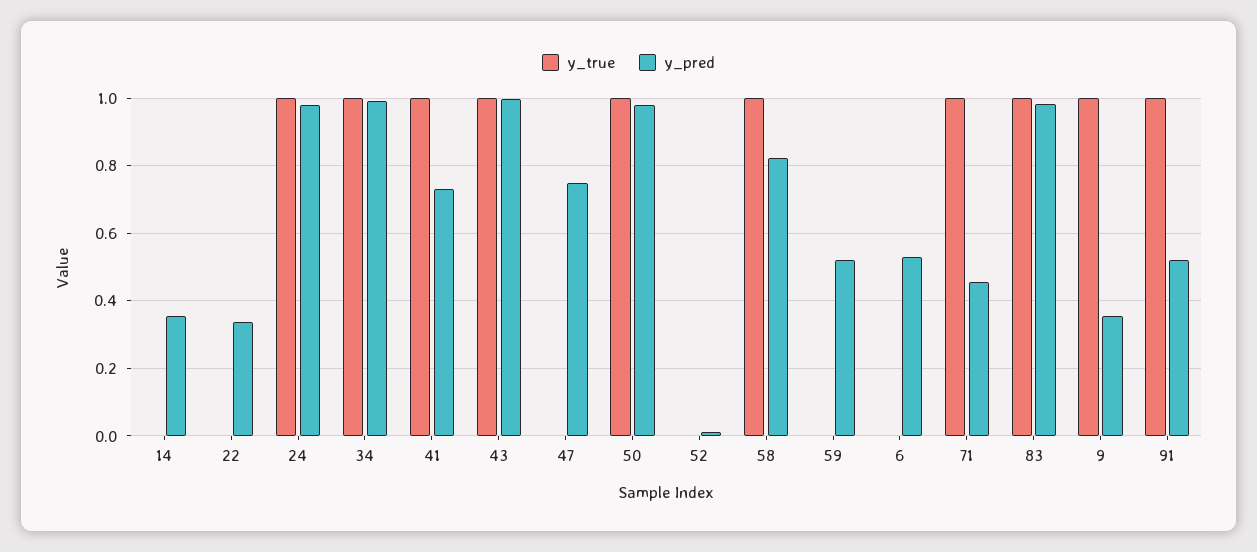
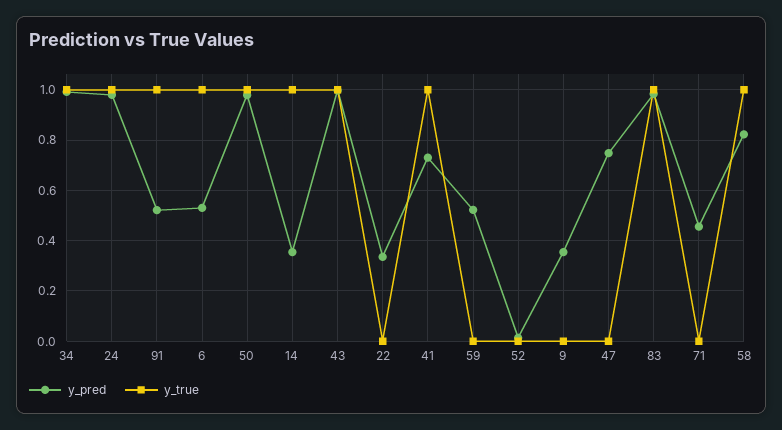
y_true, 14: 0 -> 1
y_true, 6: 0 -> 1
y_true, 71: 1 -> 0
y_true, 9: 1 -> 0

